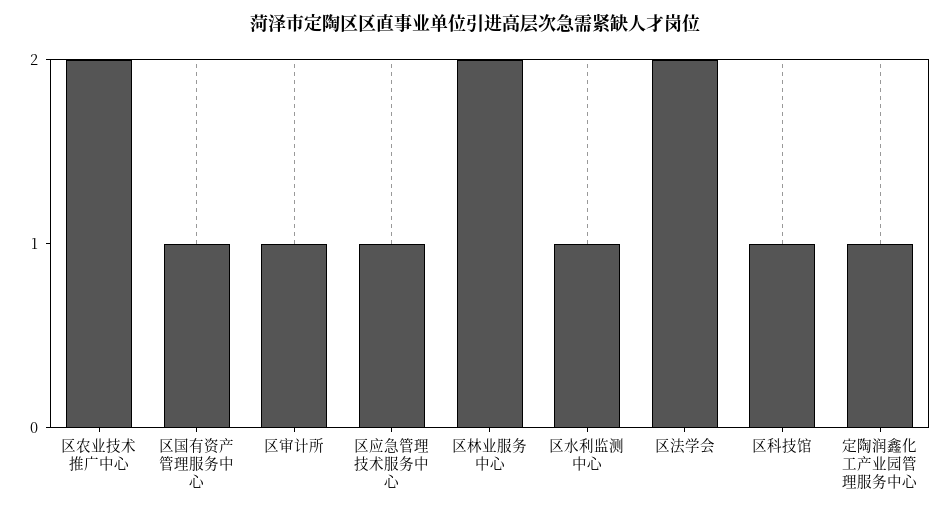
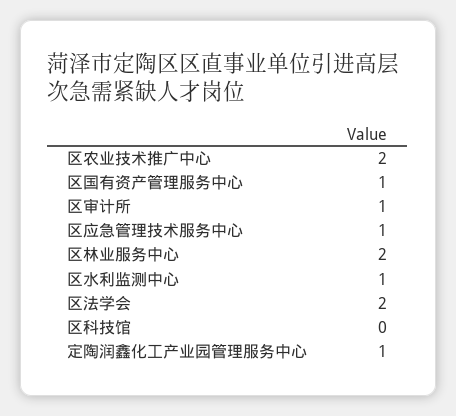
区科技馆: 1 -> 0

